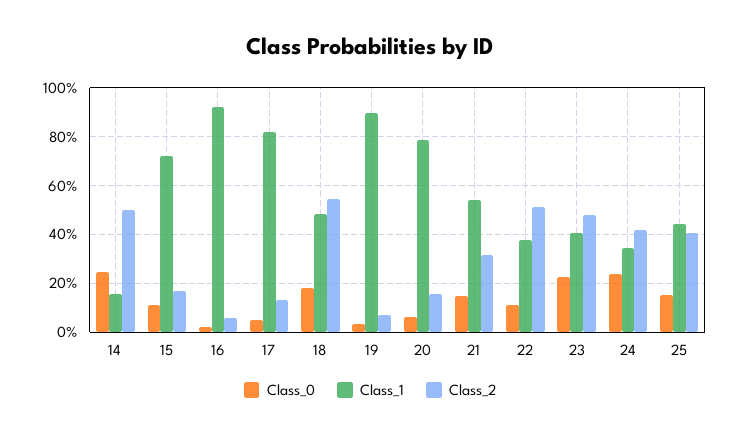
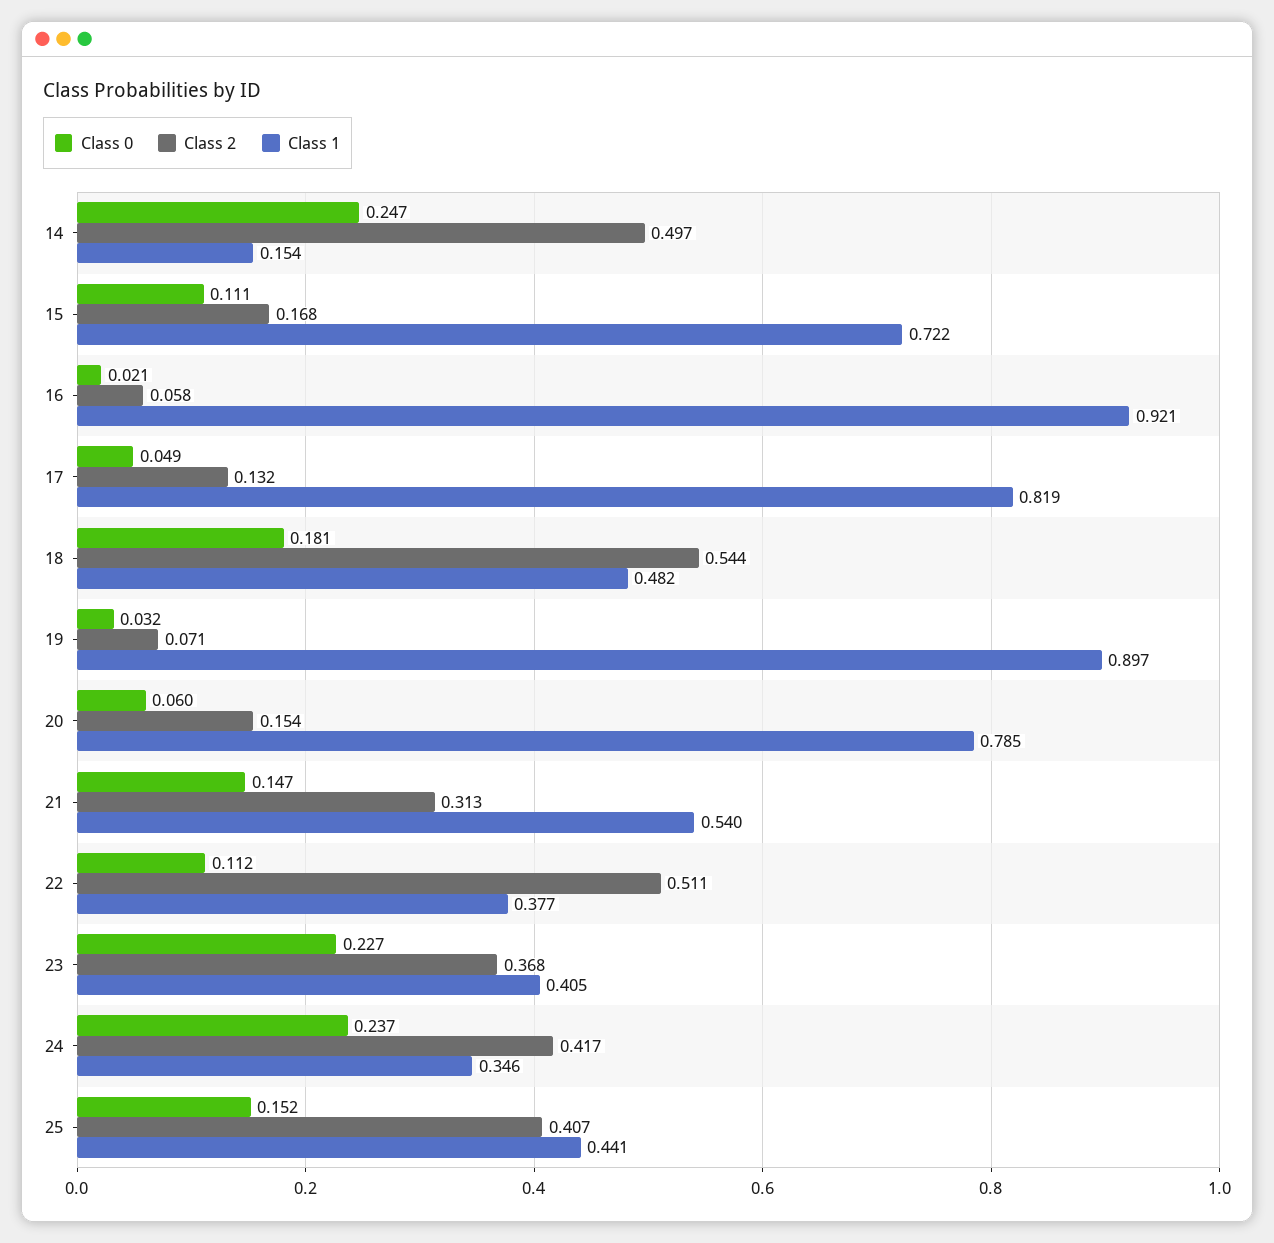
Class_2, 23: 0.475 -> 0.368

